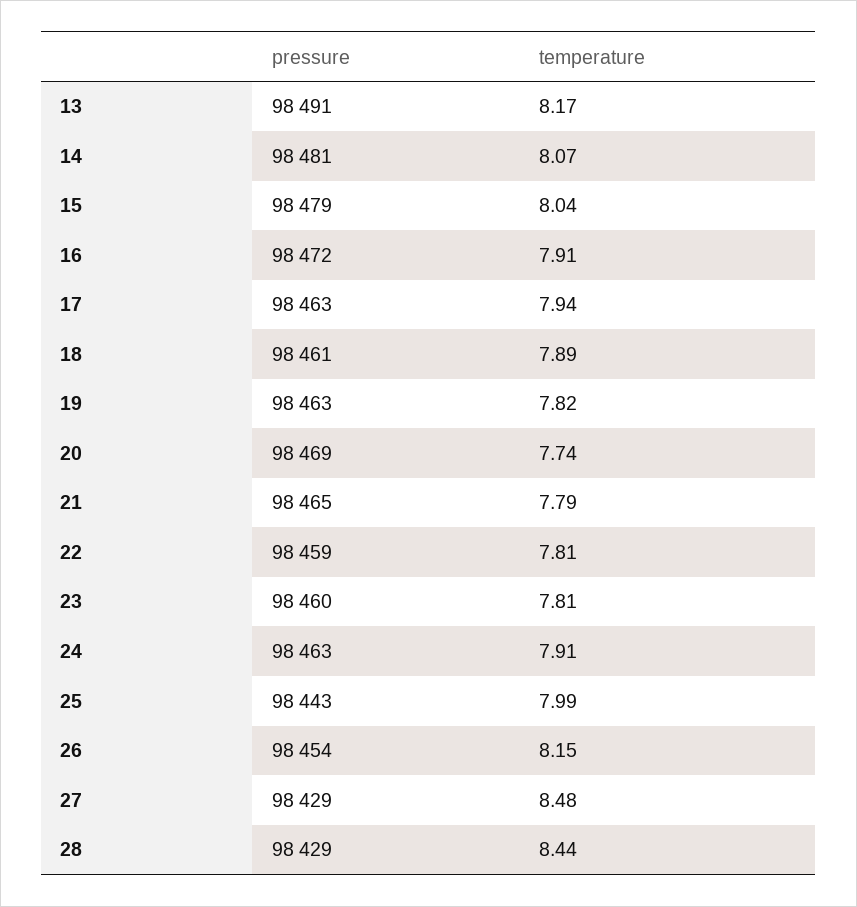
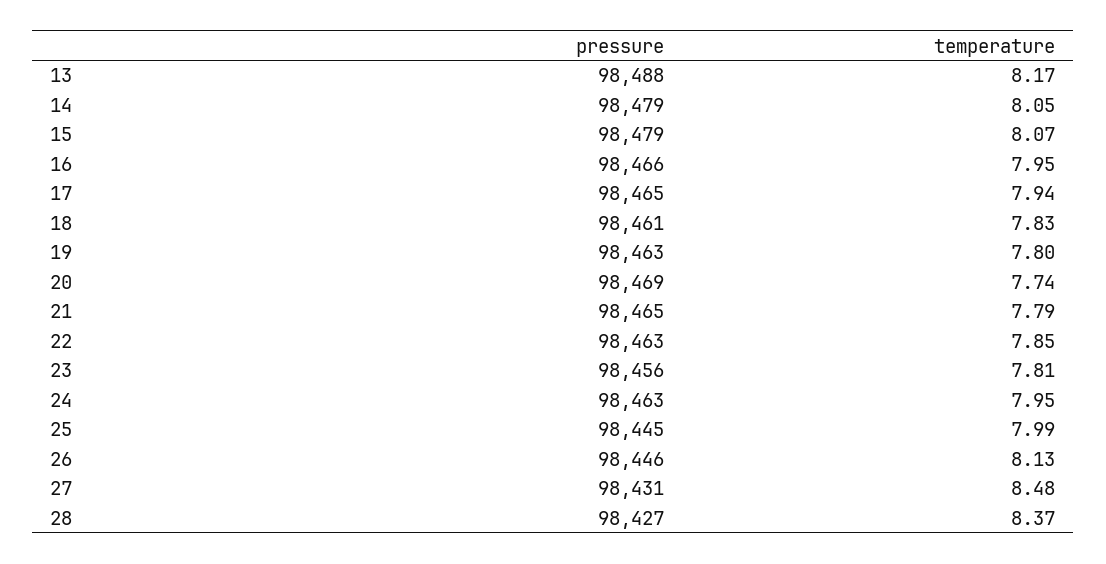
pressure, 13: 98491 -> 98488
pressure, 14: 98481 -> 98479
temperature, 14: 8.07 -> 8.05
temperature, 15: 8.04 -> 8.07
pressure, 16: 98472 -> 98466
temperature, 16: 7.91 -> 7.95
pressure, 17: 98463 -> 98465
temperature, 18: 7.89 -> 7.83
temperature, 19: 7.82 -> 7.8
pressure, 22: 98459 -> 98463
temperature, 22: 7.81 -> 7.85
pressure, 23: 98460 -> 98456
temperature, 24: 7.91 -> 7.95
pressure, 25: 98443 -> 98445
pressure, 26: 98454 -> 98446
temperature, 26: 8.15 -> 8.13
pressure, 27: 98429 -> 98431
pressure, 28: 98429 -> 98427
temperature, 28: 8.44 -> 8.37

